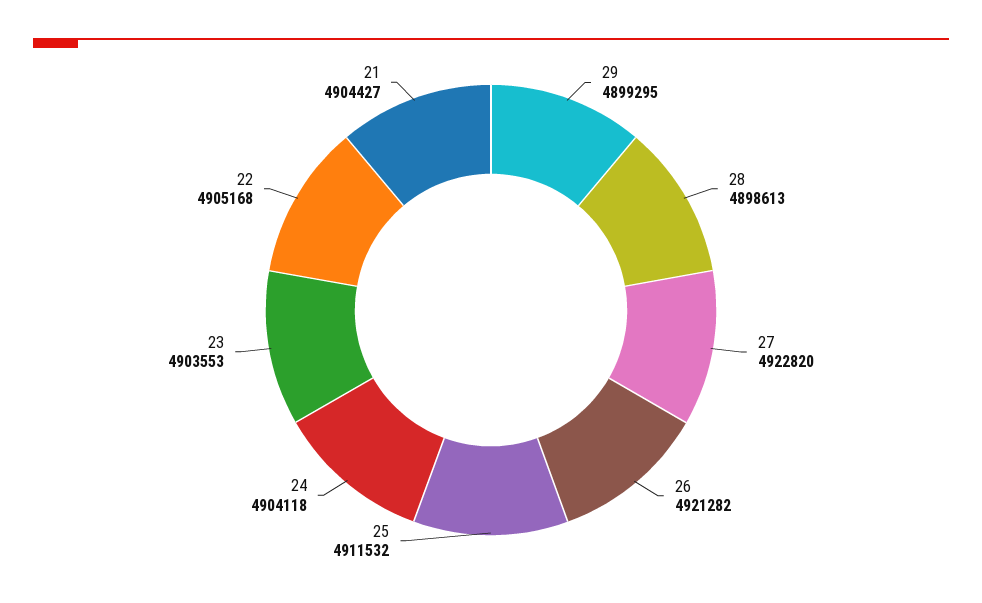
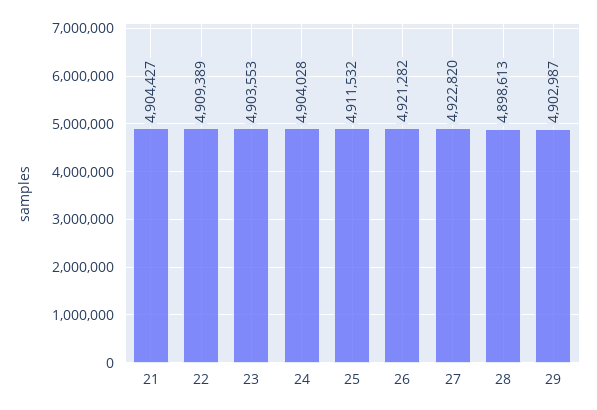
29: 4899295 -> 4902987
24: 4904118 -> 4904028
22: 4905168 -> 4909389

